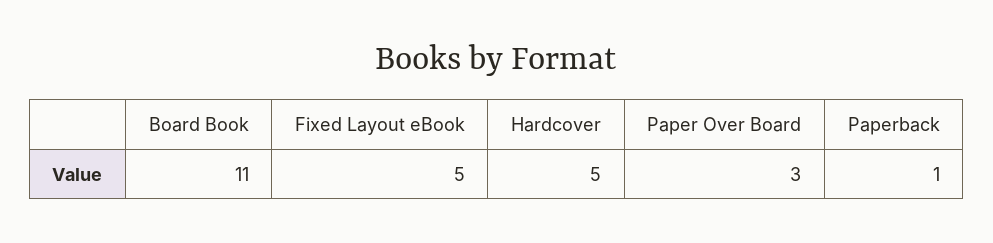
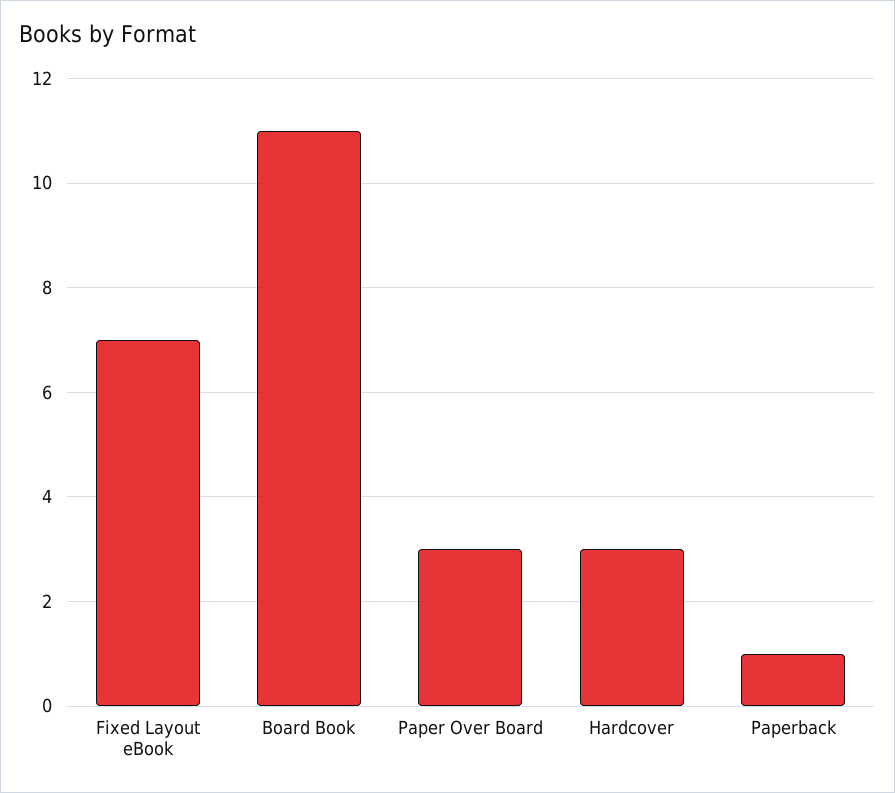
Fixed Layout eBook: 5 -> 7
Hardcover: 5 -> 3

